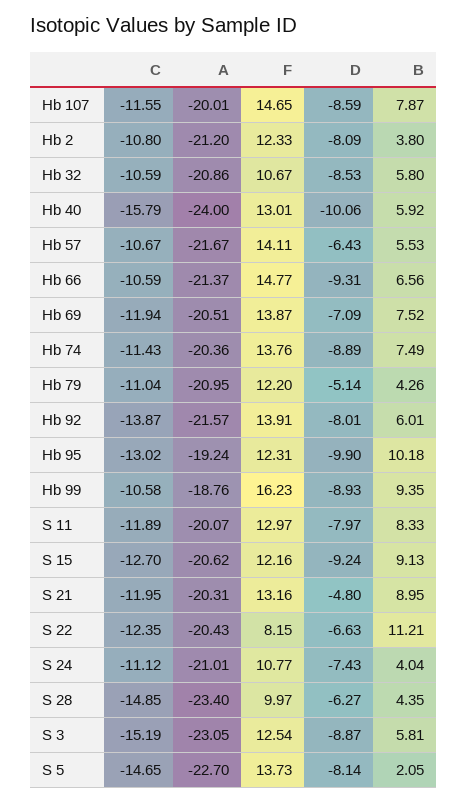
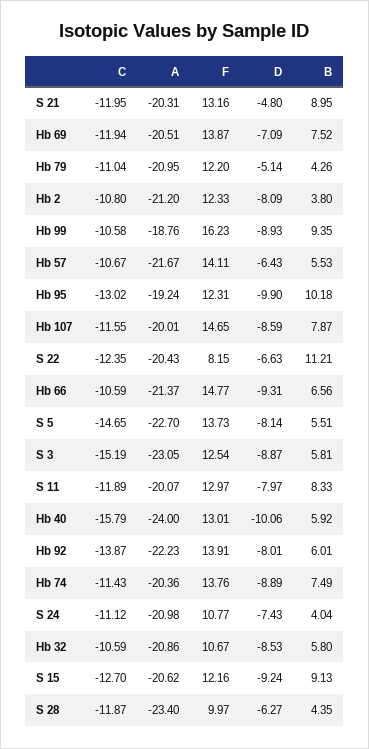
A, Hb 92: -21.57 -> -22.23
A, S 24: -21.01 -> -20.98
C, S 28: -14.85 -> -11.87
B, S 5: 2.05 -> 5.51

